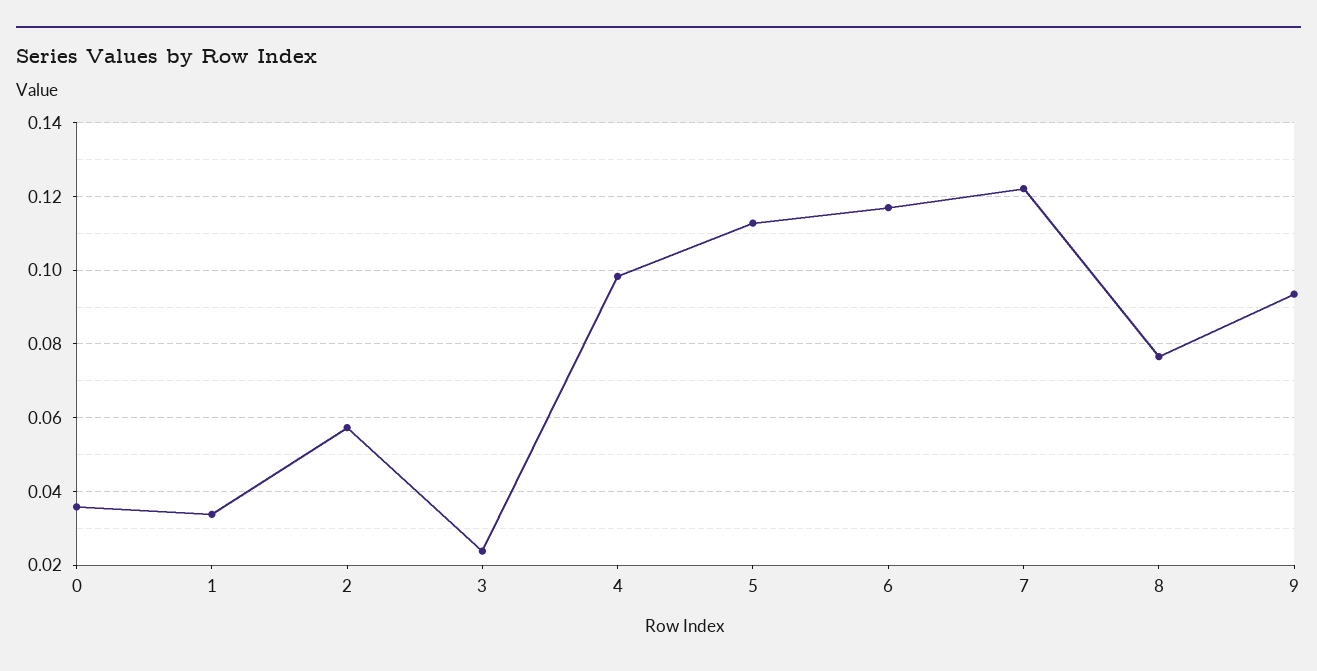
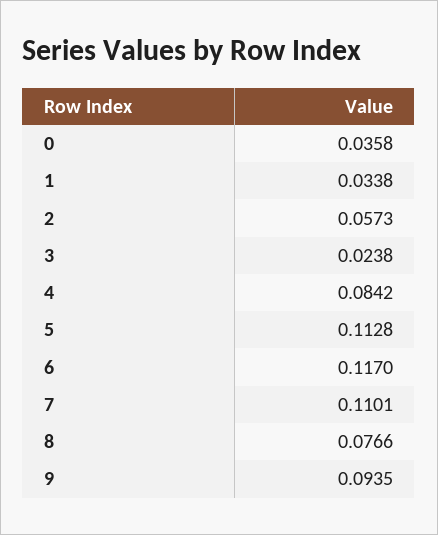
4: 0.098 -> 0.0842
7: 0.122 -> 0.1101

